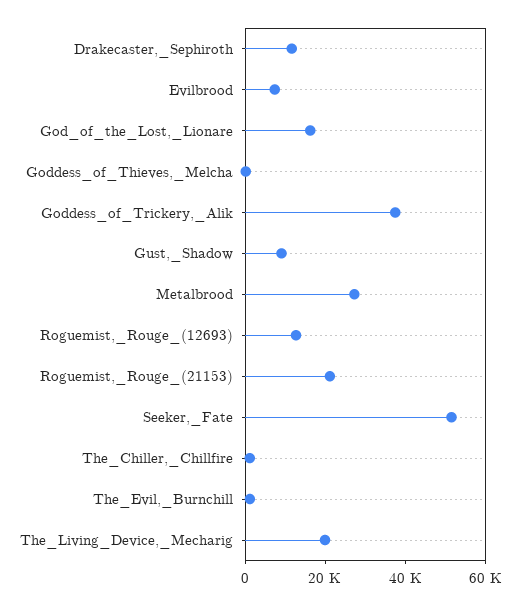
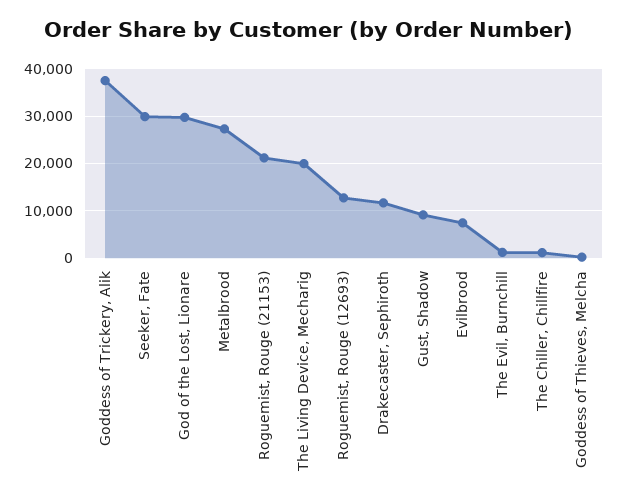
God_of_the_Lost,_Lionare: 15000 -> 30000
Seeker,_Fate: 50000 -> 30000

